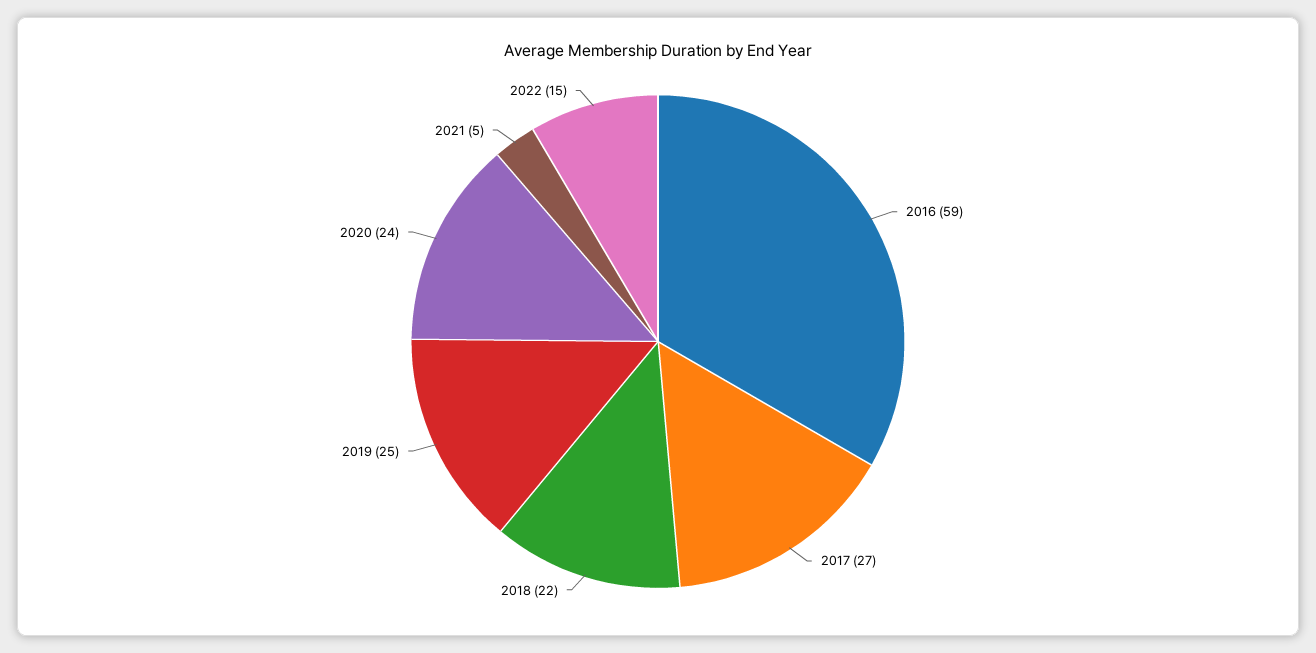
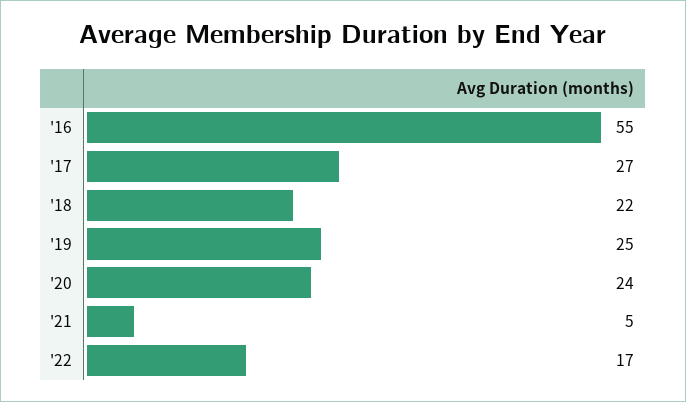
2016: 59 -> 55
2022: 15 -> 17

